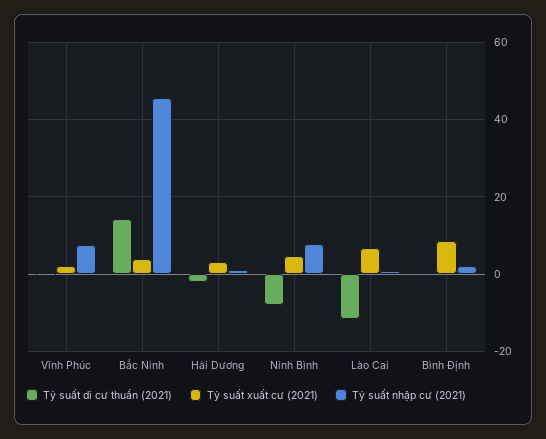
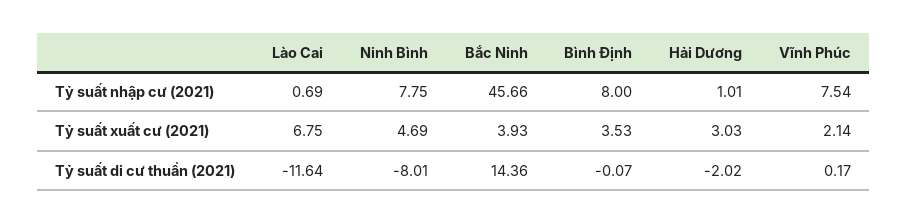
Tỷ suất xuất cư (2021), Bình Định: 8 -> 3.53
Tỷ suất nhập cư (2021), Bình Định: 2 -> 8

